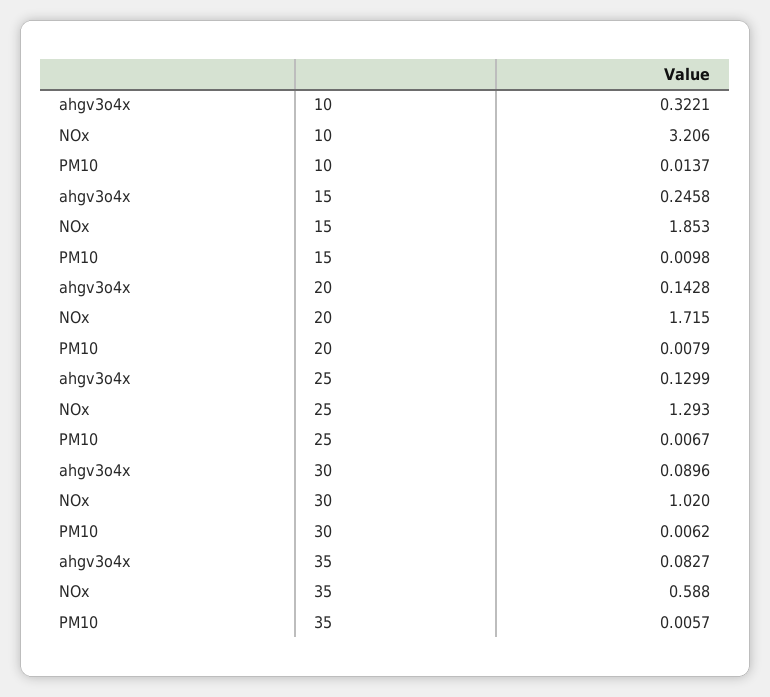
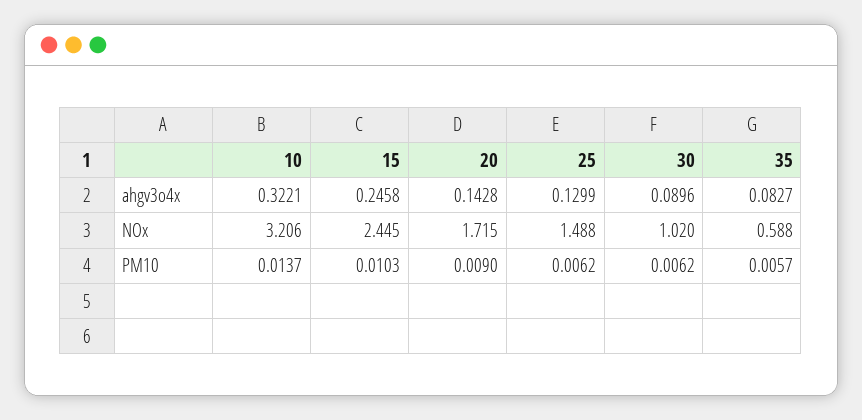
NOx, 15: 1.853 -> 2.445
PM10, 15: 0.0098 -> 0.0103
PM10, 20: 0.0079 -> 0.009
NOx, 25: 1.293 -> 1.488
PM10, 25: 0.0067 -> 0.0062

